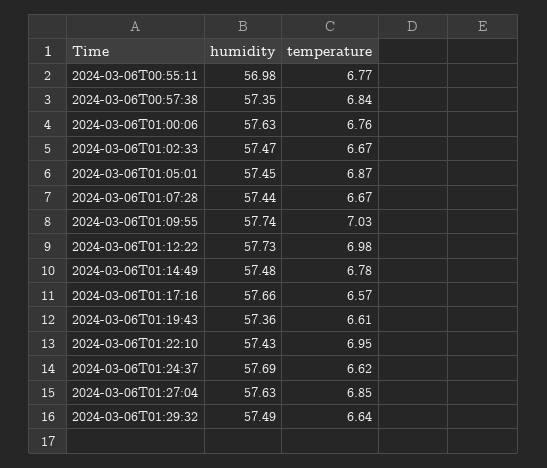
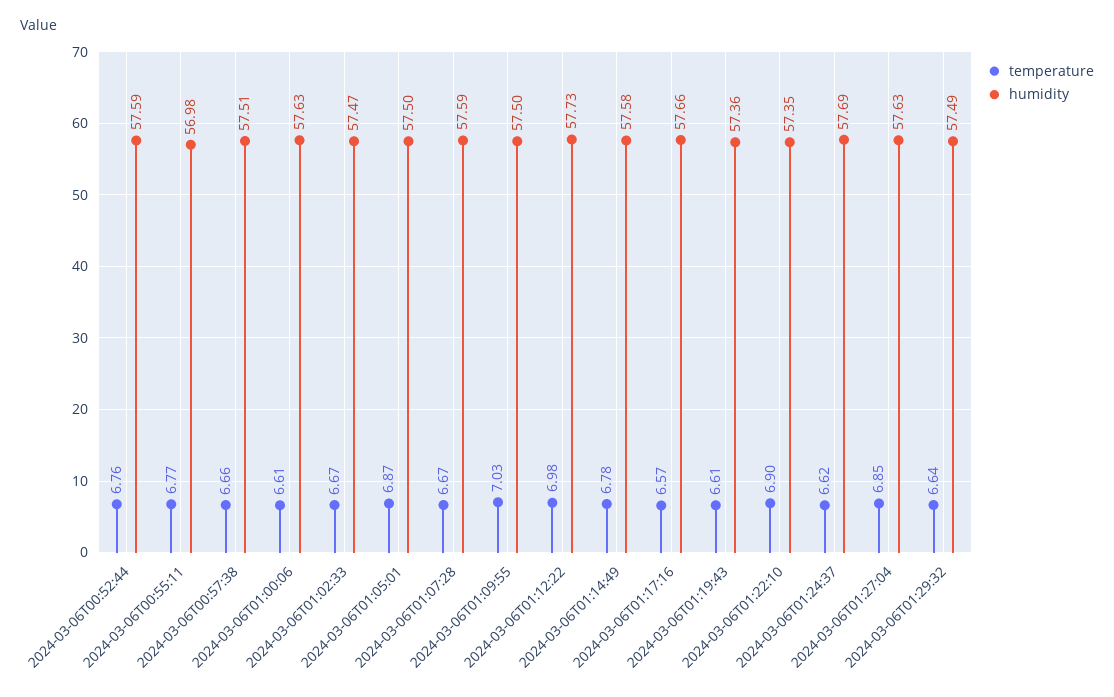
humidity, 2024-03-06T00:57:38: 57.35 -> 57.51
temperature, 2024-03-06T00:57:38: 6.84 -> 6.66
temperature, 2024-03-06T01:00:06: 6.76 -> 6.61
humidity, 2024-03-06T01:05:01: 57.45 -> 57.5
humidity, 2024-03-06T01:07:28: 57.44 -> 57.59
humidity, 2024-03-06T01:09:55: 57.74 -> 57.5
humidity, 2024-03-06T01:14:49: 57.48 -> 57.58
humidity, 2024-03-06T01:22:10: 57.43 -> 57.35
temperature, 2024-03-06T01:22:10: 6.95 -> 6.9
temperature, 2024-03-06T00:52:44: none -> 6.76
humidity, 2024-03-06T00:52:44: none -> 57.59

